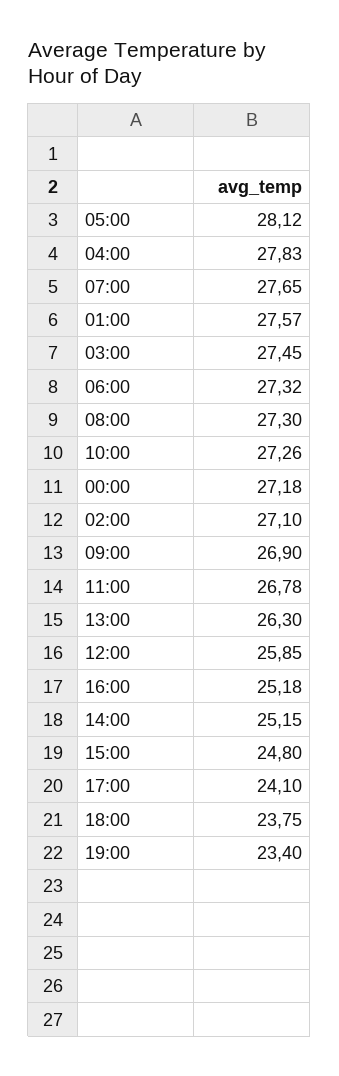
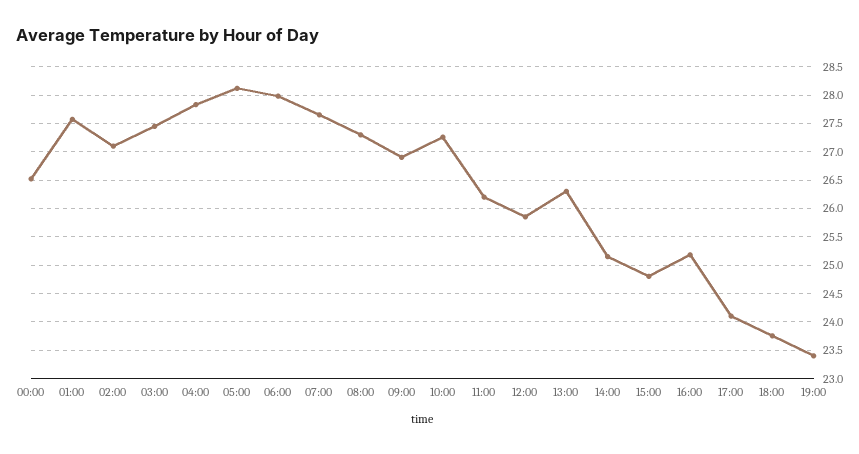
06:00: 27.32 -> 28
00:00: 27.18 -> 26.5
11:00: 26.78 -> 26.25

